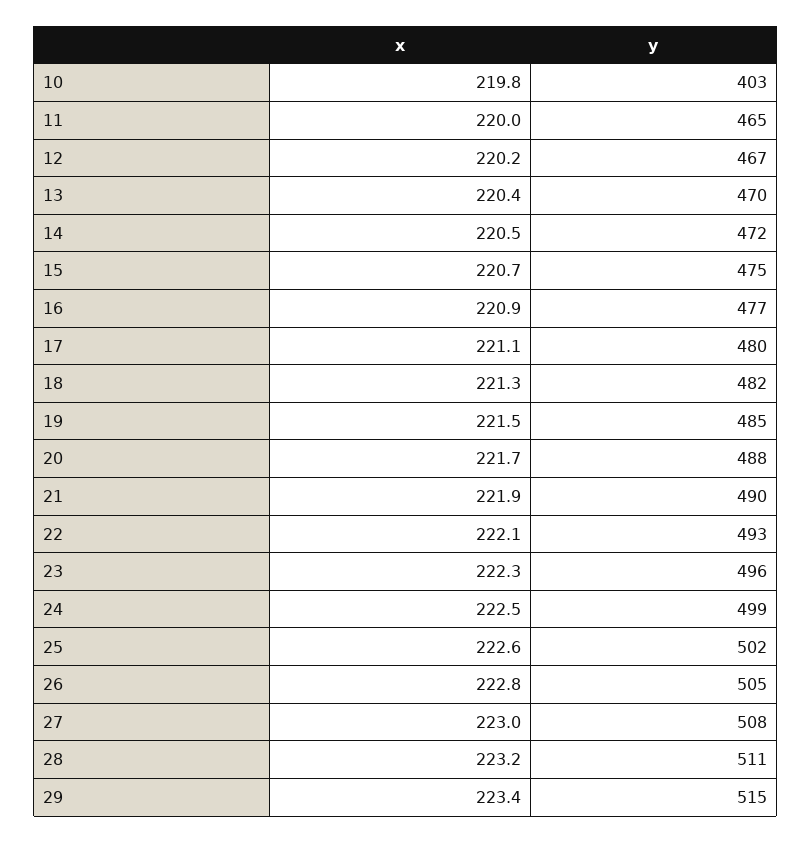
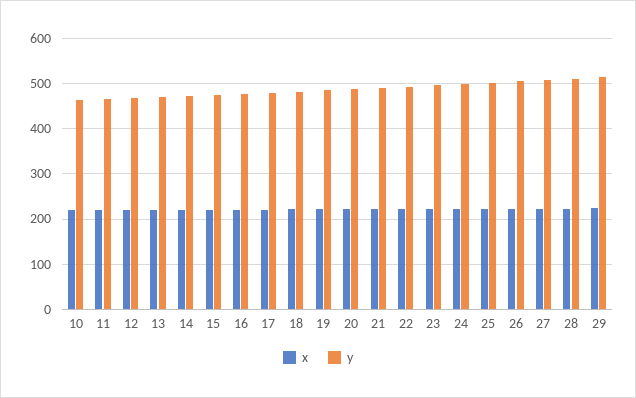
y, 10: 403 -> 460

